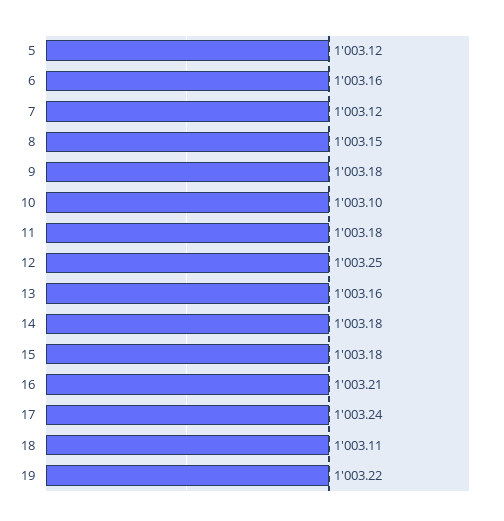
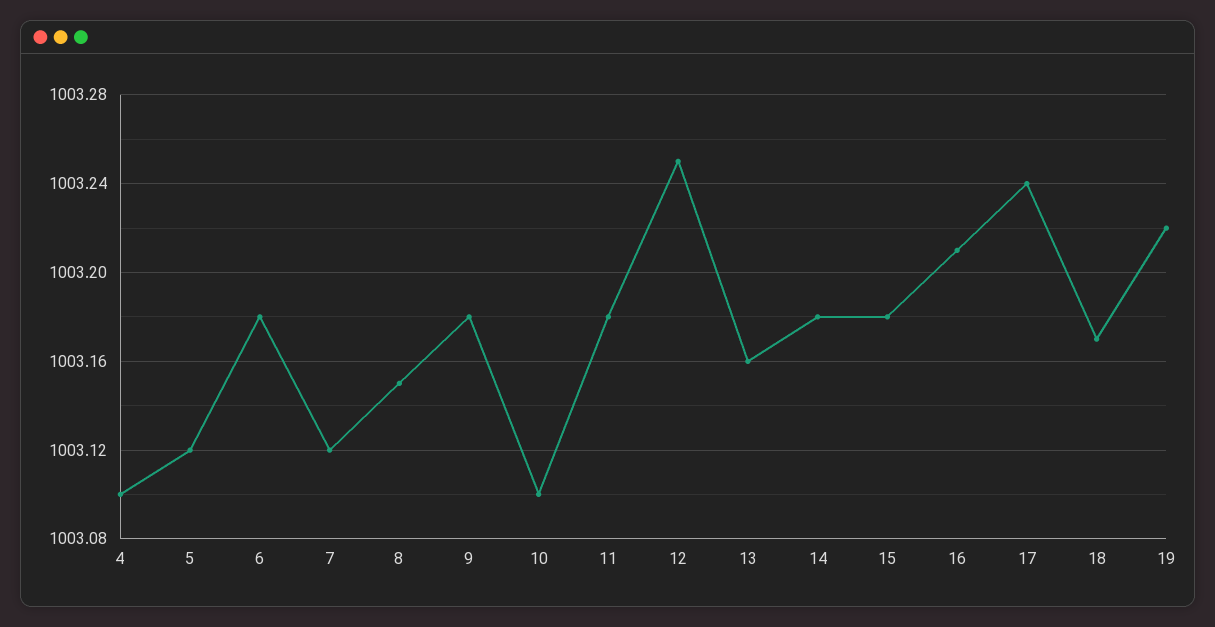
6: 1003.16 -> 1003.18
18: 1003.11 -> 1003.17
4: none -> 1003.1

